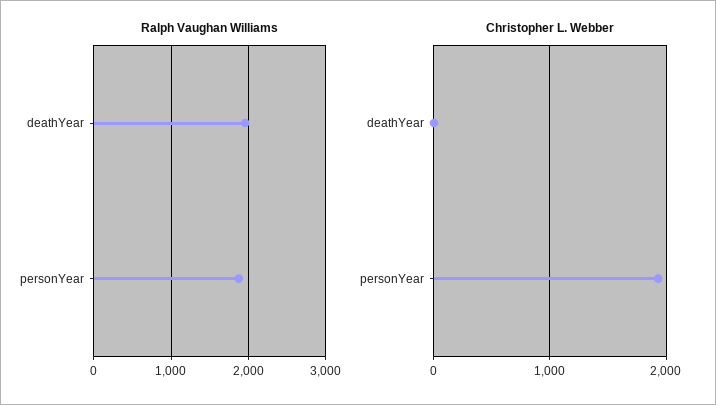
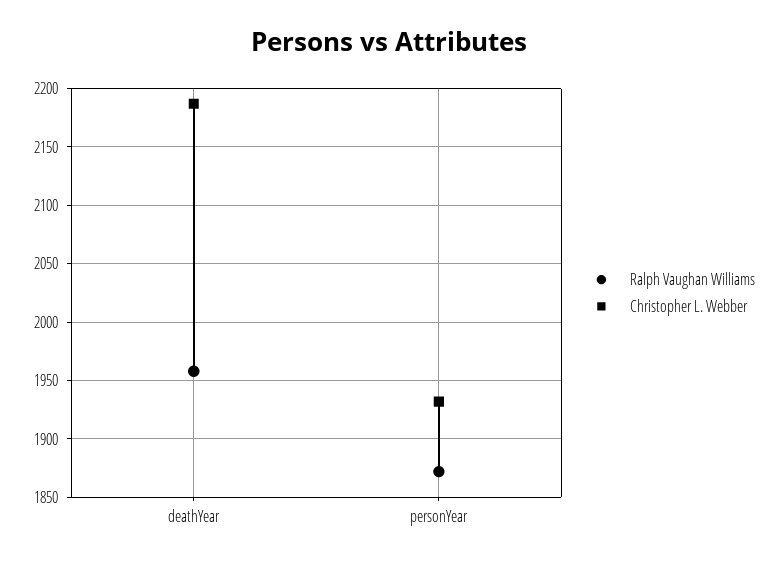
Christopher L. Webber, deathYear: 0 -> 2190

